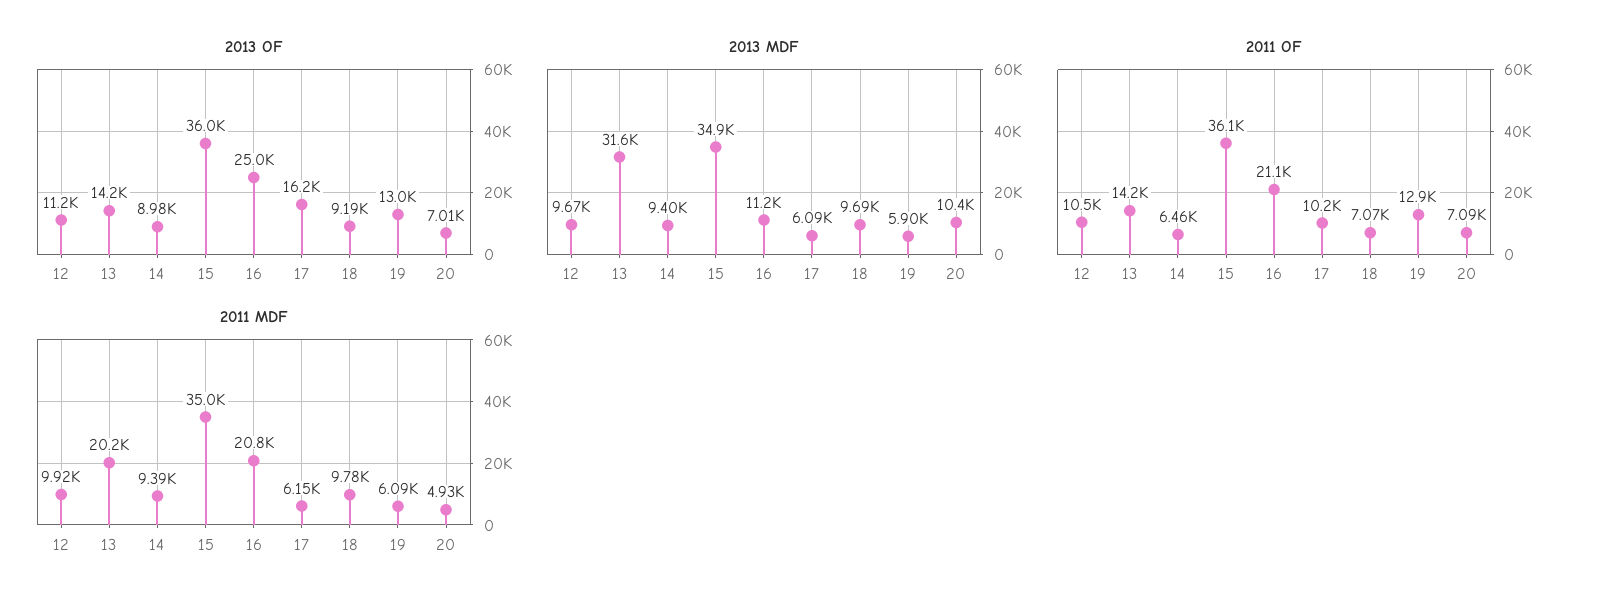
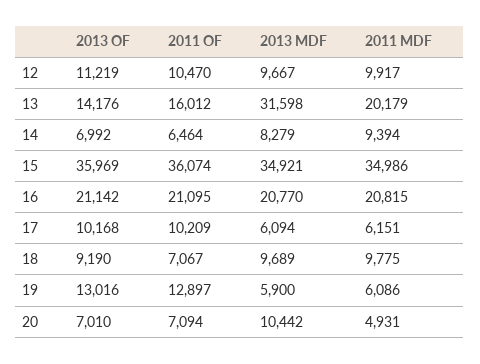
2013 OF, 14: 8980 -> 6992
2013 OF, 16: 25000 -> 21142
2013 OF, 17: 16200 -> 10168
2013 MDF, 14: 9400 -> 8279
2013 MDF, 16: 11200 -> 20770
2011 OF, 13: 14200 -> 16012

